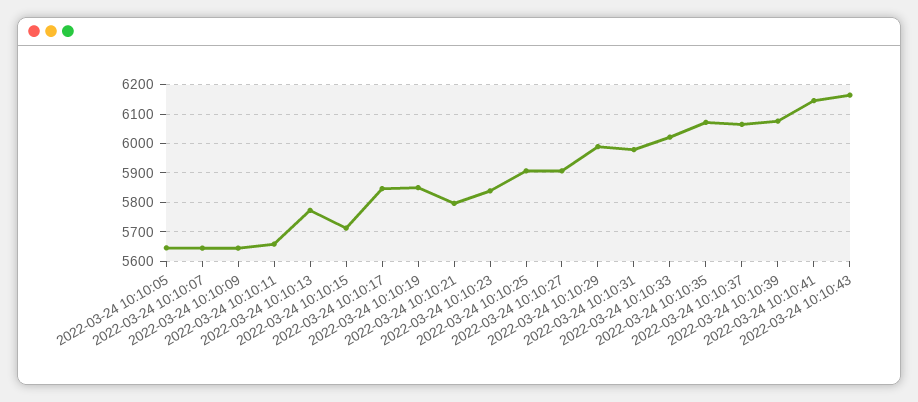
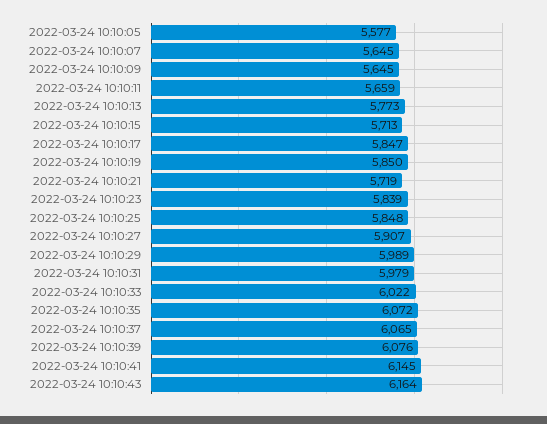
2022-03-24 10:10:05: 5650 -> 5577
2022-03-24 10:10:21: 5800 -> 5719
2022-03-24 10:10:25: 5900 -> 5848

